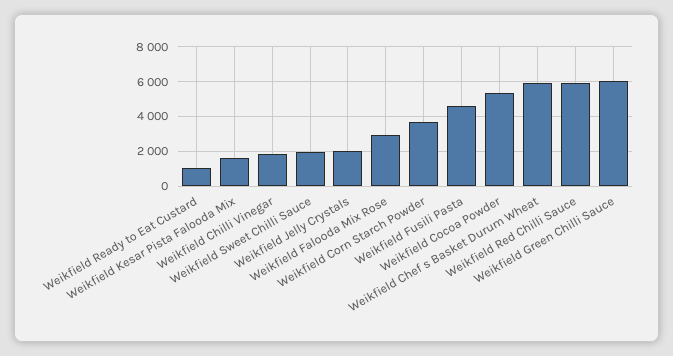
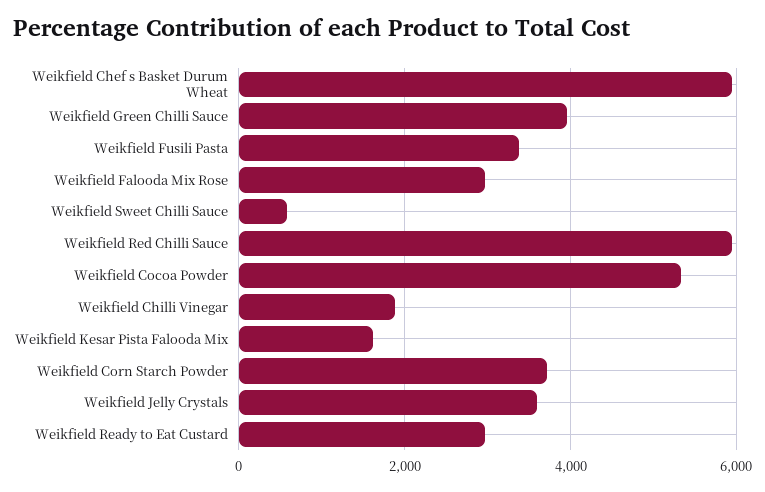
Weikfield Ready to Eat Custard: 1000 -> 3000
Weikfield Sweet Chilli Sauce: 2000 -> 600
Weikfield Jelly Crystals: 2000 -> 3600
Weikfield Fusili Pasta: 4500 -> 3400
Weikfield Green Chilli Sauce: 6000 -> 4000

